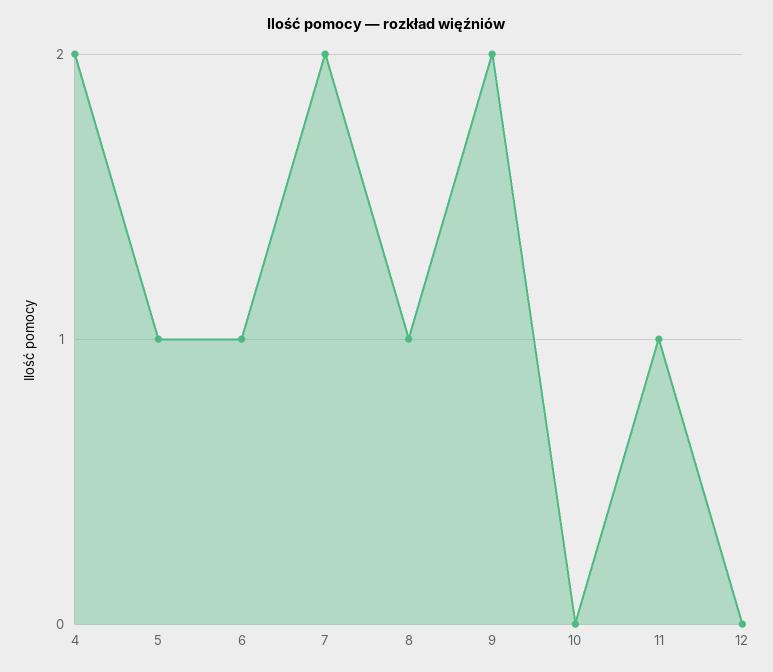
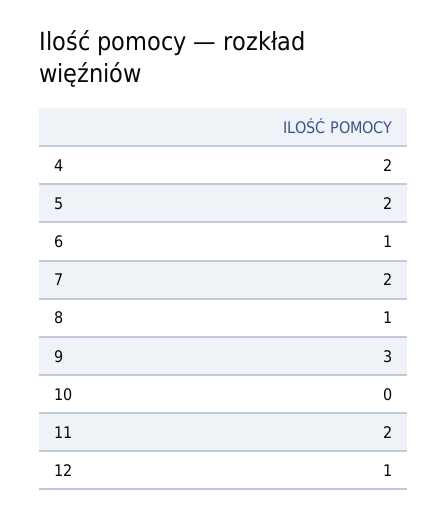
5: 1 -> 2
9: 2 -> 3
11: 1 -> 2
12: 0 -> 1

